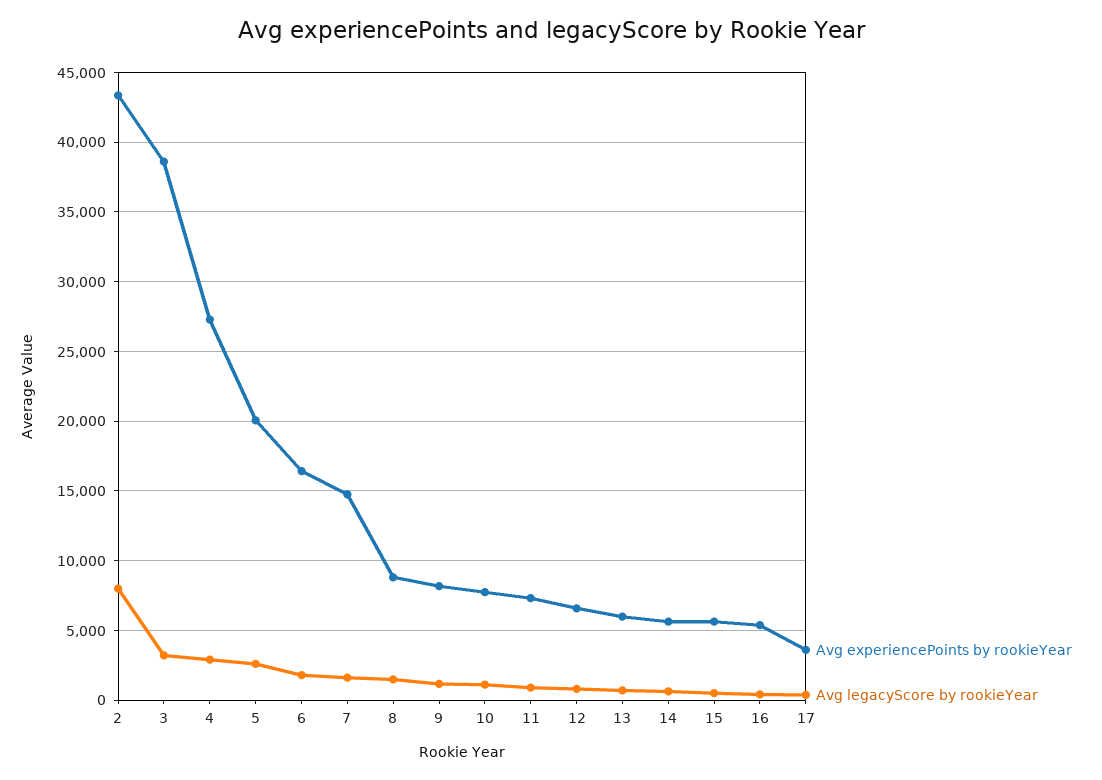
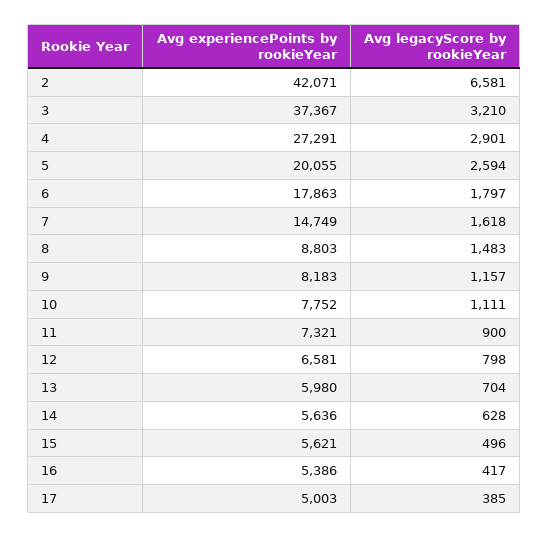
Avg experiencePoints by rookieYear, 2: 43500 -> 42071
Avg legacyScore by rookieYear, 2: 8000 -> 6581
Avg experiencePoints by rookieYear, 3: 38500 -> 37367
Avg experiencePoints by rookieYear, 6: 16500 -> 17863
Avg experiencePoints by rookieYear, 17: 3500 -> 5003

